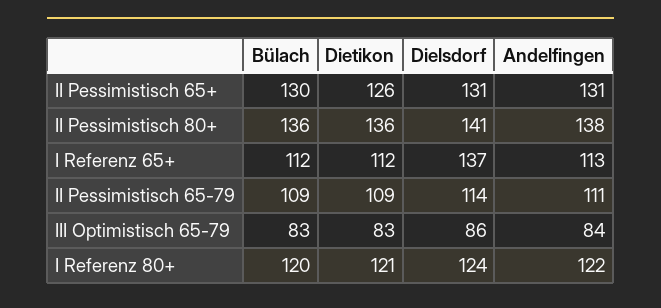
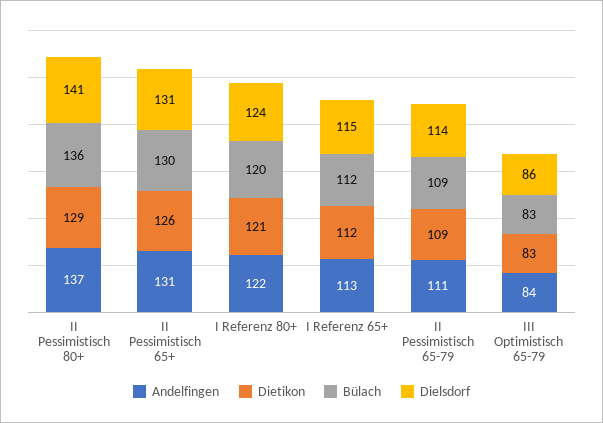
Dietikon, II Pessimistisch 80+: 136 -> 129
Andelfingen, II Pessimistisch 80+: 138 -> 137
Dielsdorf, I Referenz 65+: 137 -> 115

